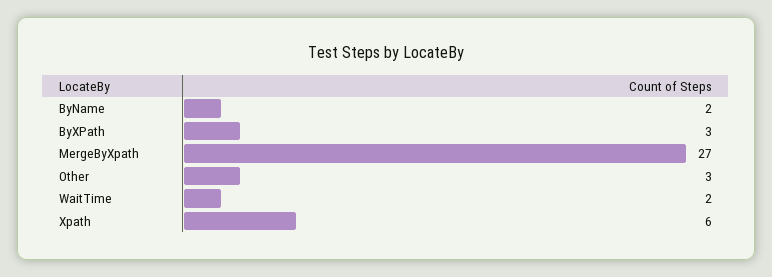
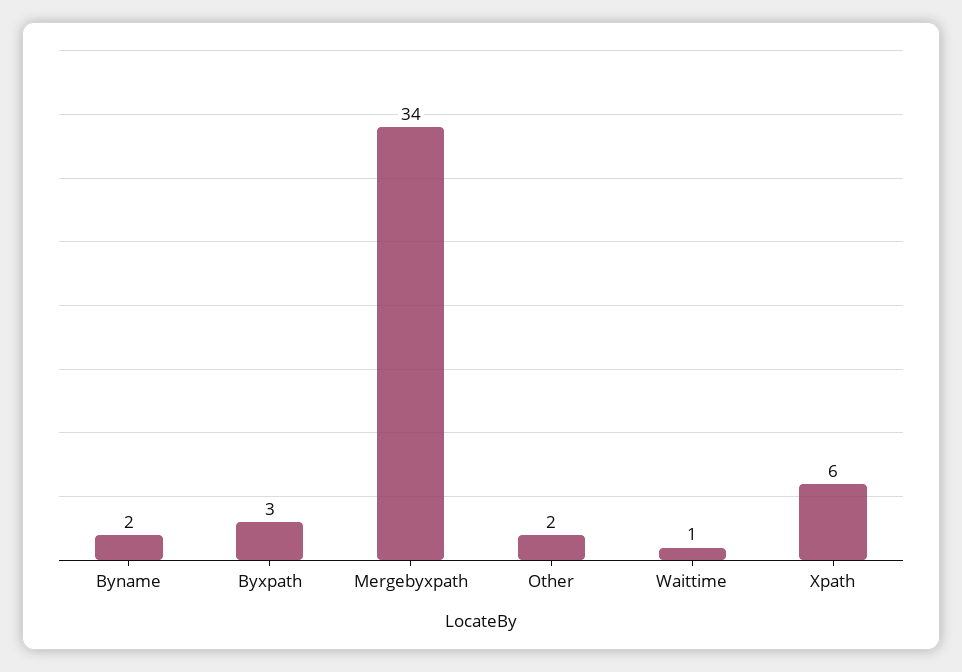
MergeByXpath: 27 -> 34
Other: 3 -> 2
WaitTime: 2 -> 1

